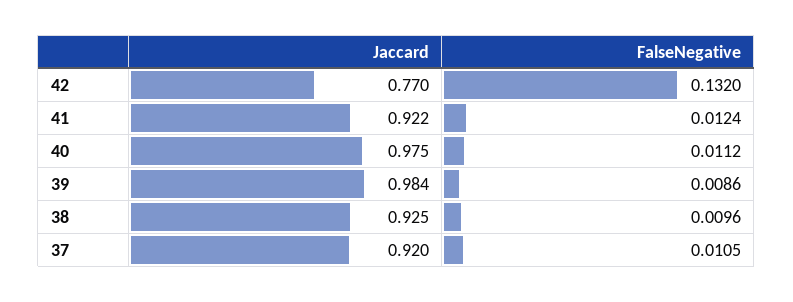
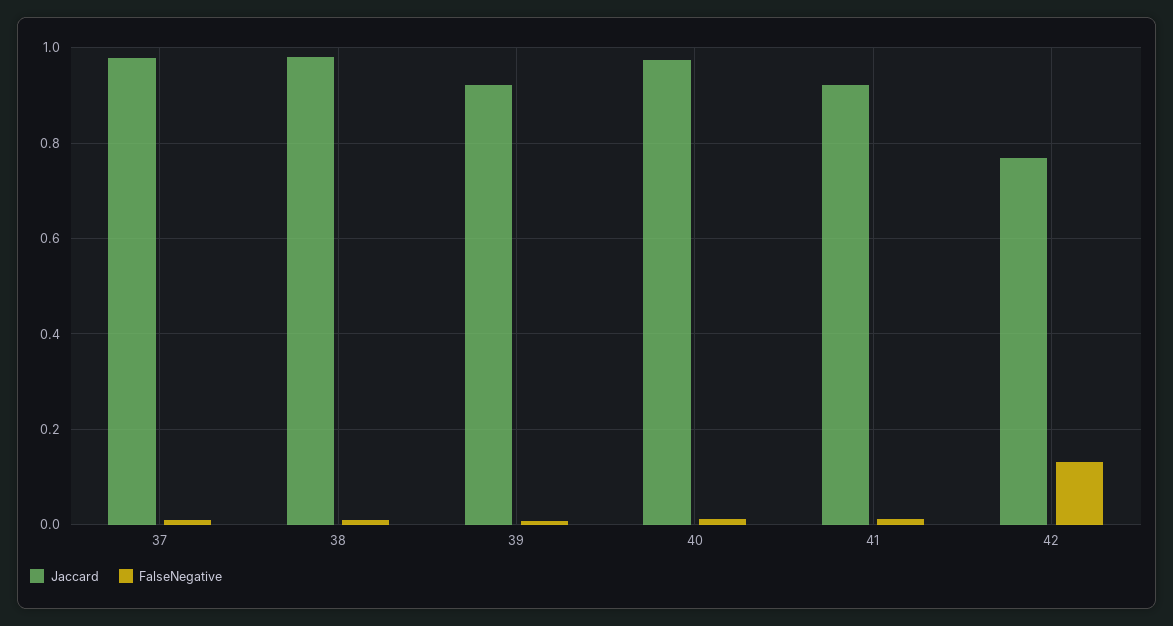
Jaccard, 39: 0.984 -> 0.92
Jaccard, 38: 0.925 -> 0.98
Jaccard, 37: 0.92 -> 0.98

